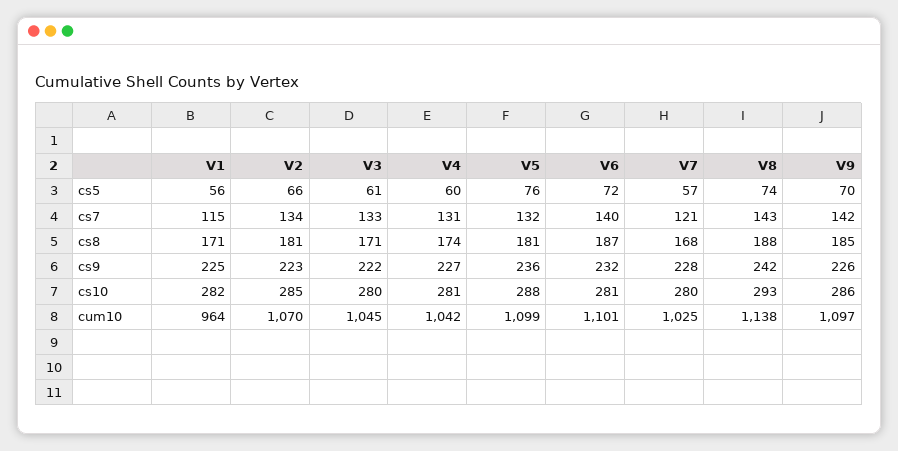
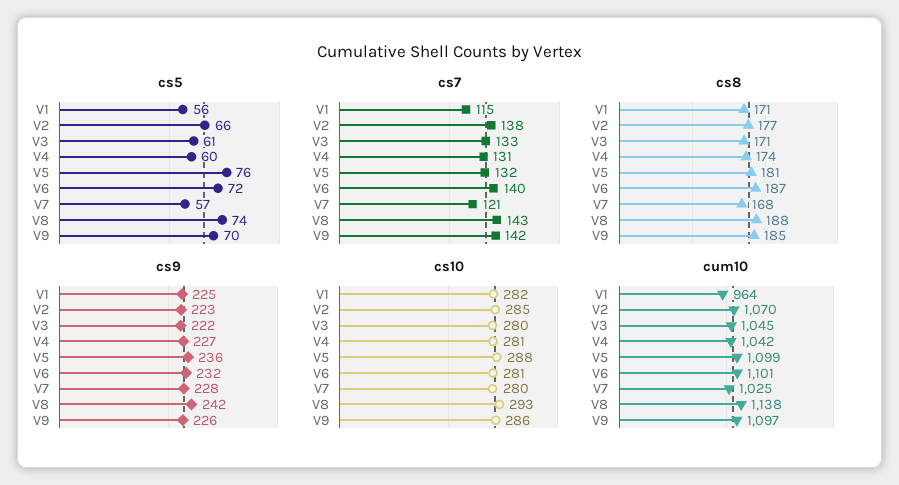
cs7, V2: 134 -> 138
cs8, V2: 181 -> 177

